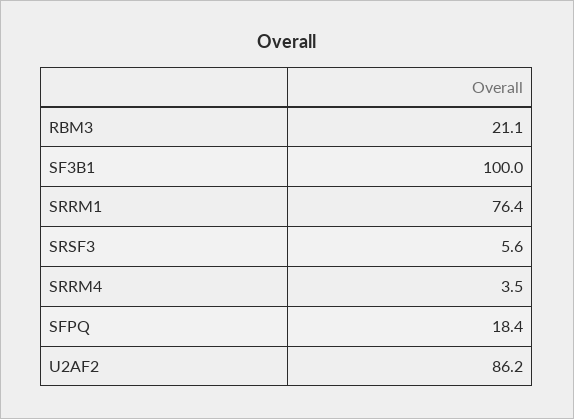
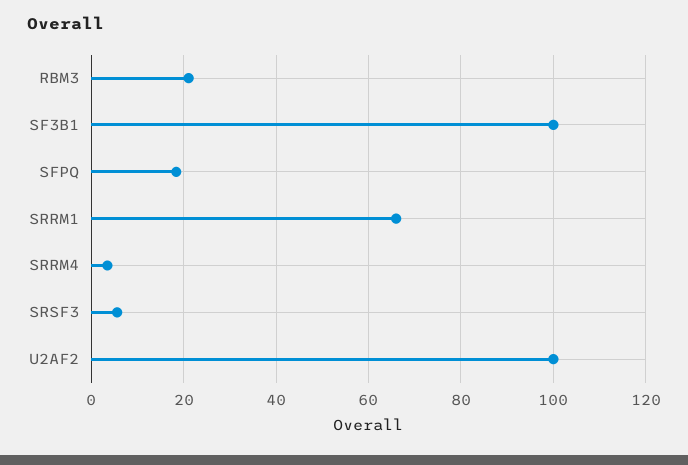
SRRM1: 76.4 -> 66
U2AF2: 86.2 -> 100

